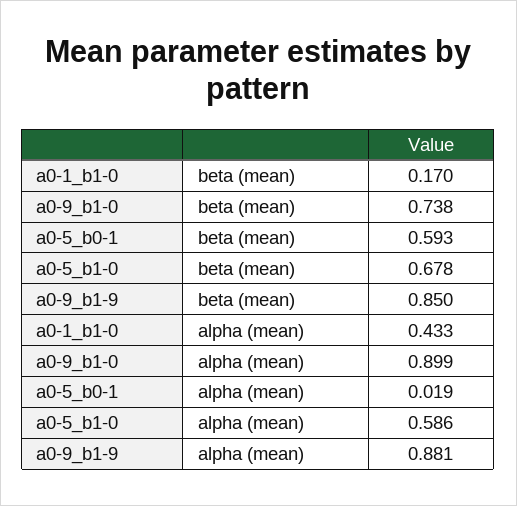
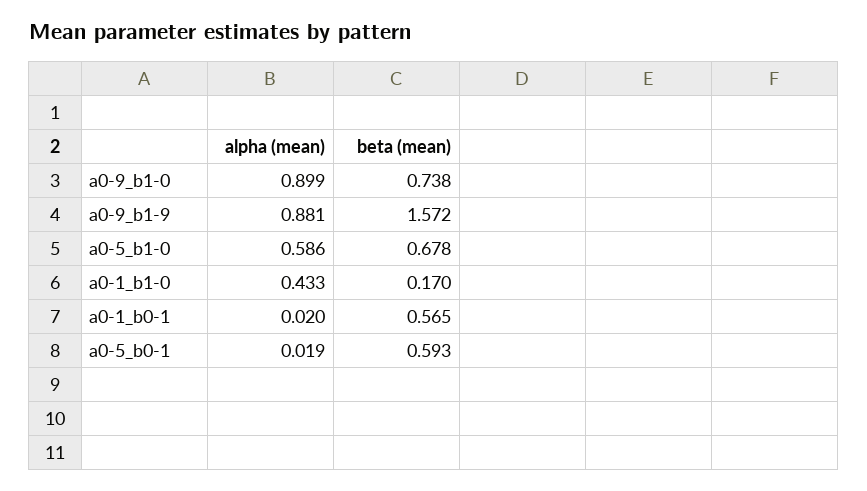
a0-9_b1-9, beta (mean): 0.85 -> 1.572
a0-1_b0-1, alpha (mean): none -> 0.02
a0-1_b0-1, beta (mean): none -> 0.565

